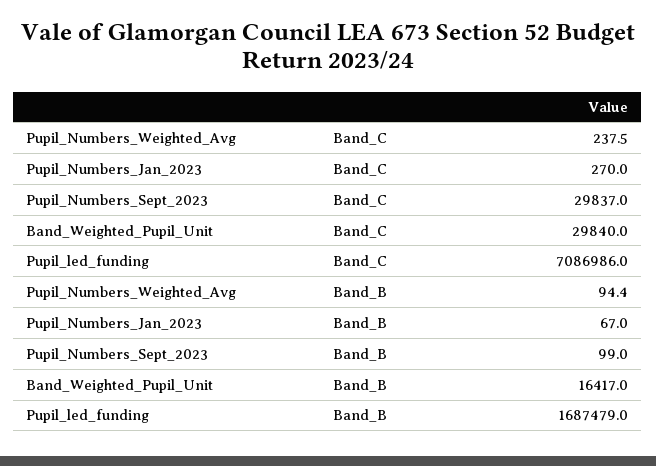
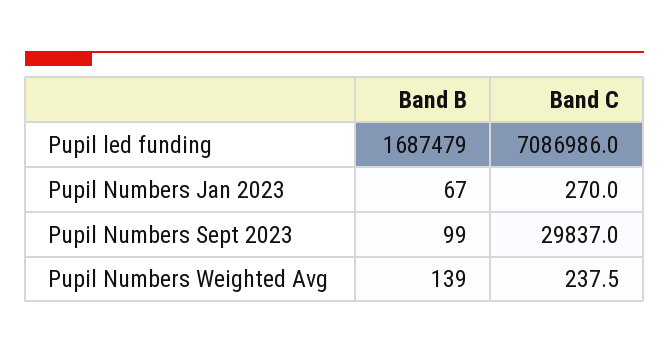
Band_Weighted_Pupil_Unit, Band_C: 29840 -> none
Pupil_Numbers_Weighted_Avg, Band_B: 94.4 -> 139
Band_Weighted_Pupil_Unit, Band_B: 16417 -> none

